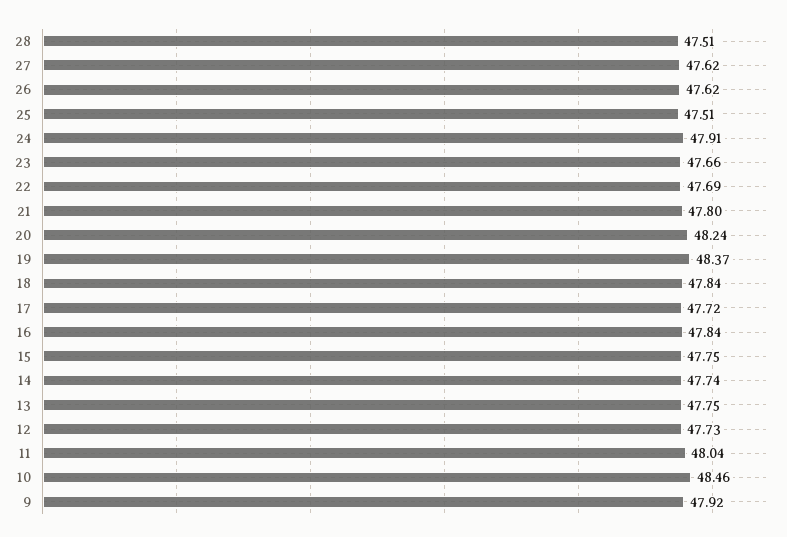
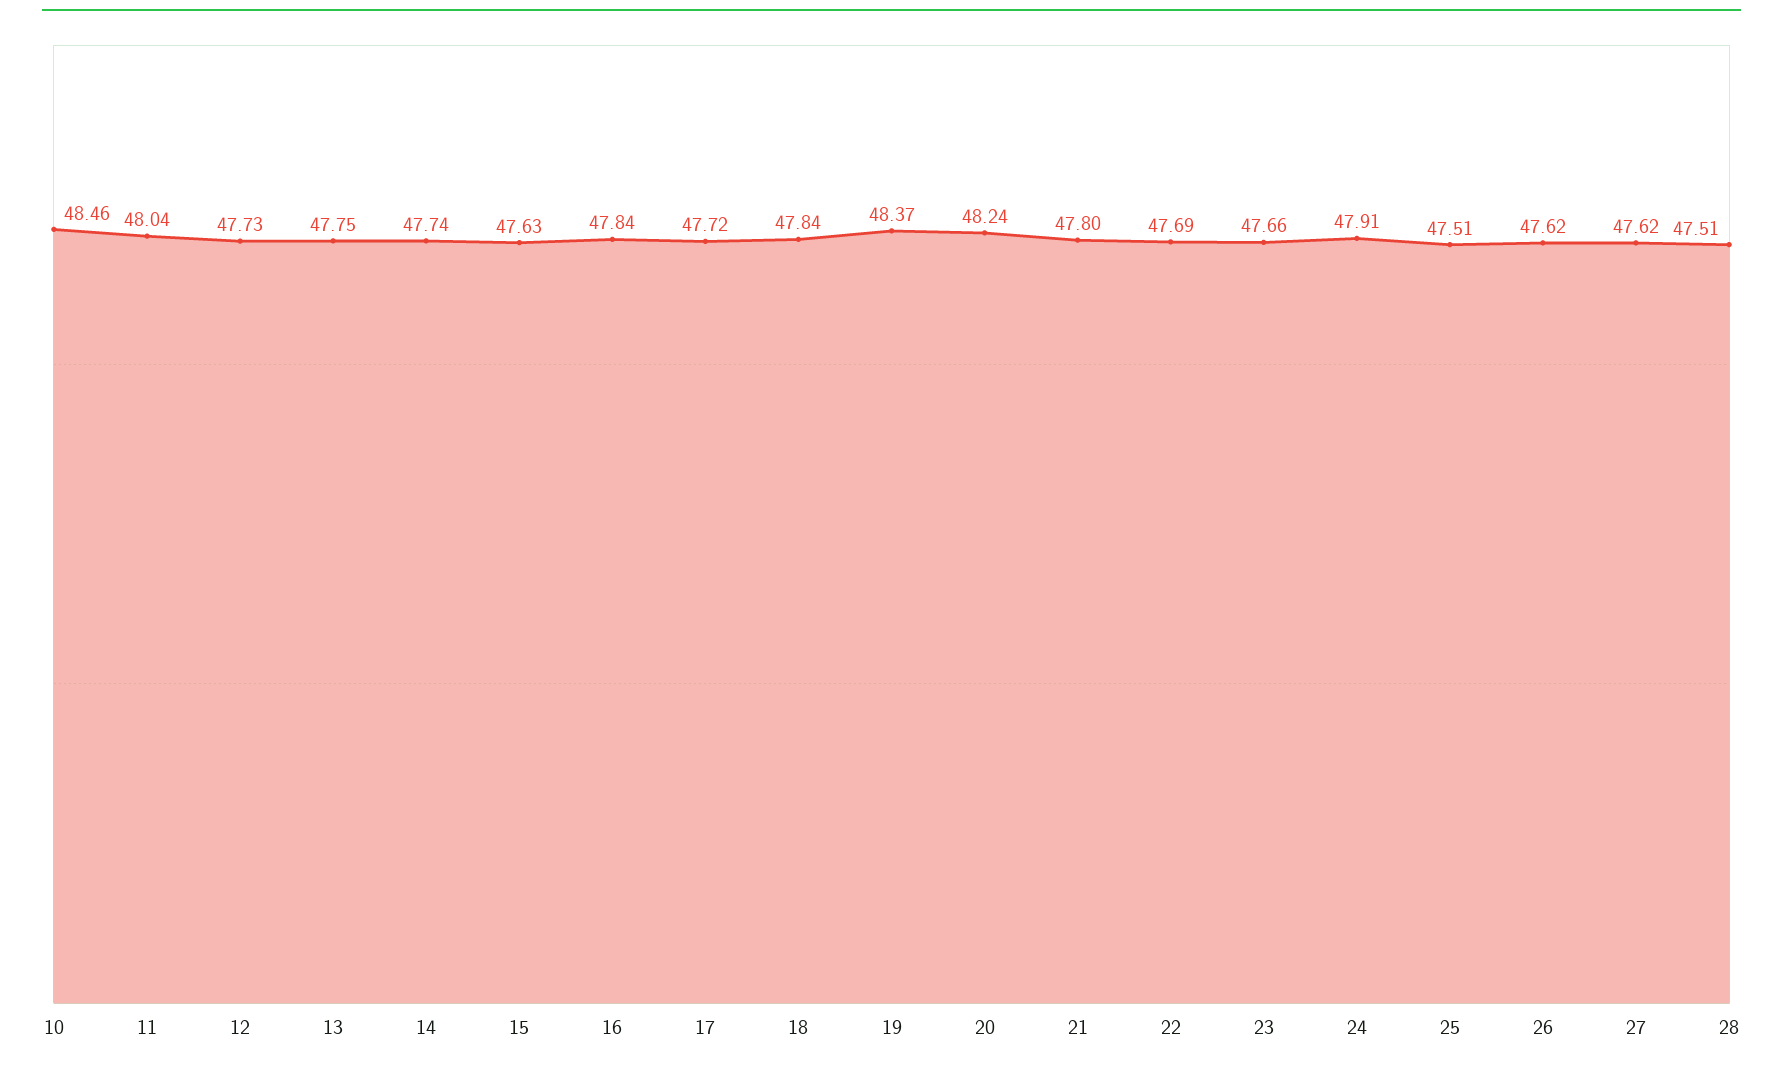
15: 47.75 -> 47.63
9: 47.92 -> none

